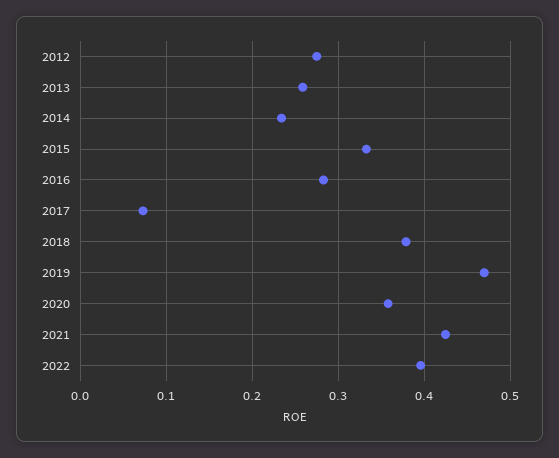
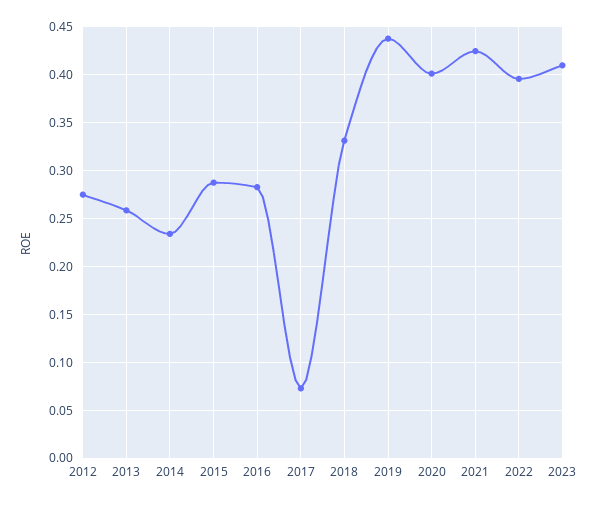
2015: 0.33 -> 0.29
2018: 0.38 -> 0.33
2019: 0.47 -> 0.44
2020: 0.36 -> 0.4
2023: none -> 0.41

